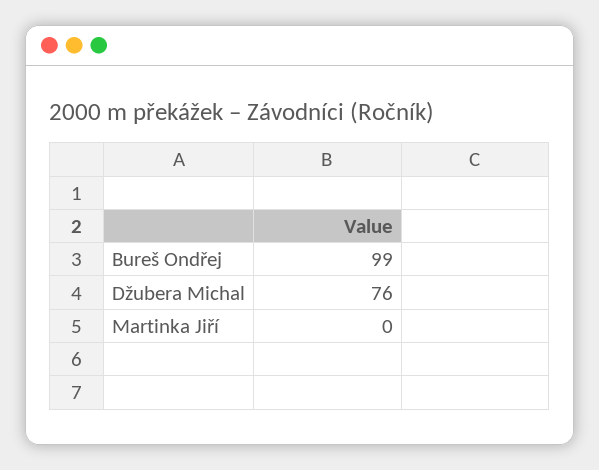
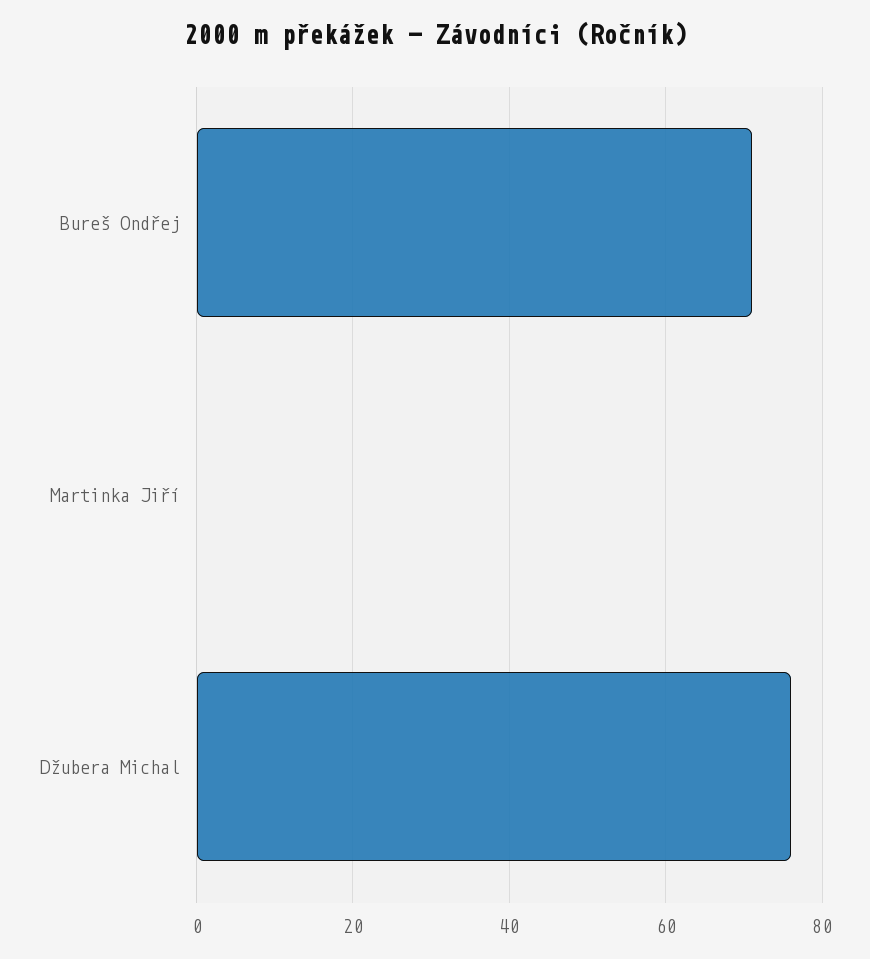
Bureš Ondřej: 99 -> 70

